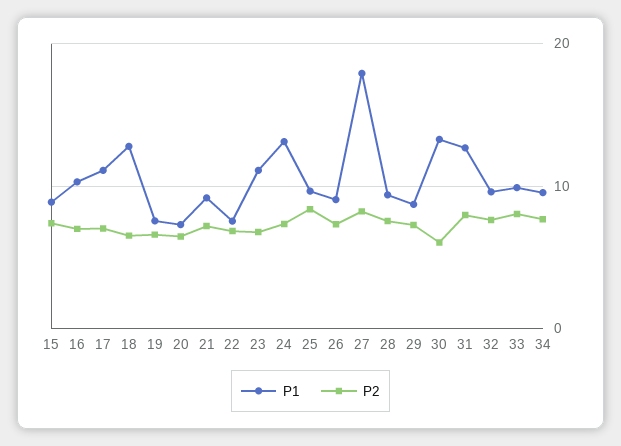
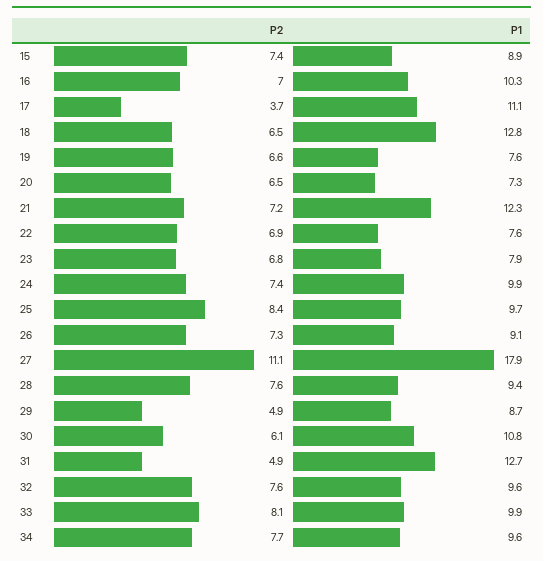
P2, 17: 7 -> 3.7
P1, 21: 9 -> 12.3
P1, 23: 11 -> 7.9
P1, 24: 13 -> 9.9
P2, 27: 8 -> 11.1
P2, 29: 7 -> 4.9
P1, 30: 13 -> 10.8
P2, 31: 8 -> 4.9

